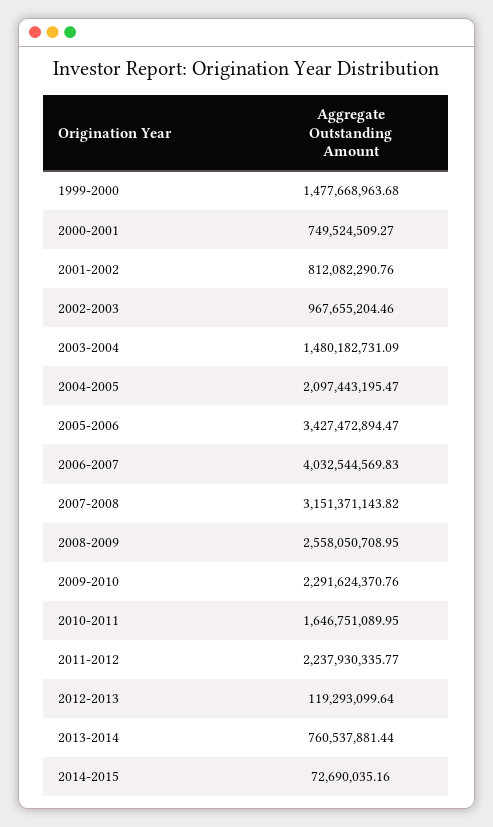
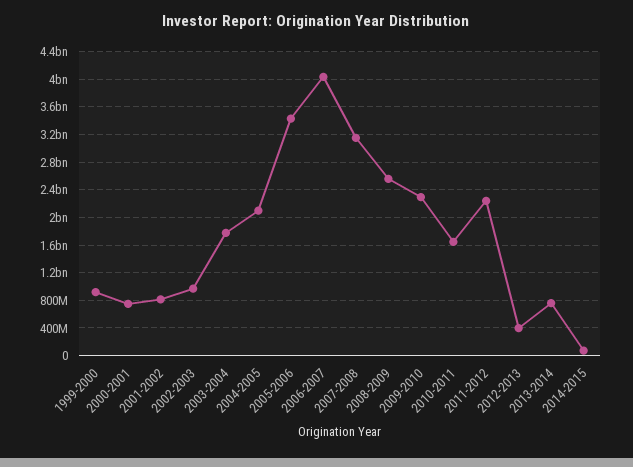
1999-2000: 1477668963.68 -> 900000000
2003-2004: 1480182731.09 -> 1800000000
2012-2013: 119293099.64 -> 400000000

